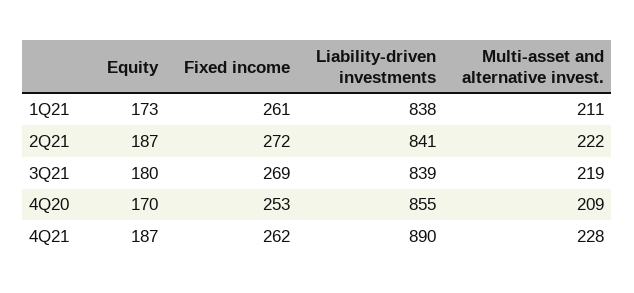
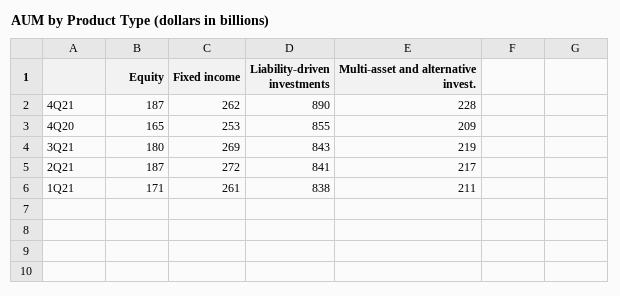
Equity, 1Q21: 173 -> 171
Multi-asset and alternative invest., 2Q21: 222 -> 217
Liability-driven investments, 3Q21: 839 -> 843
Equity, 4Q20: 170 -> 165

